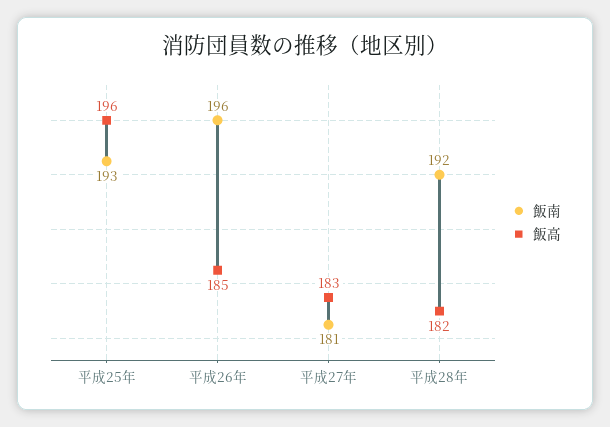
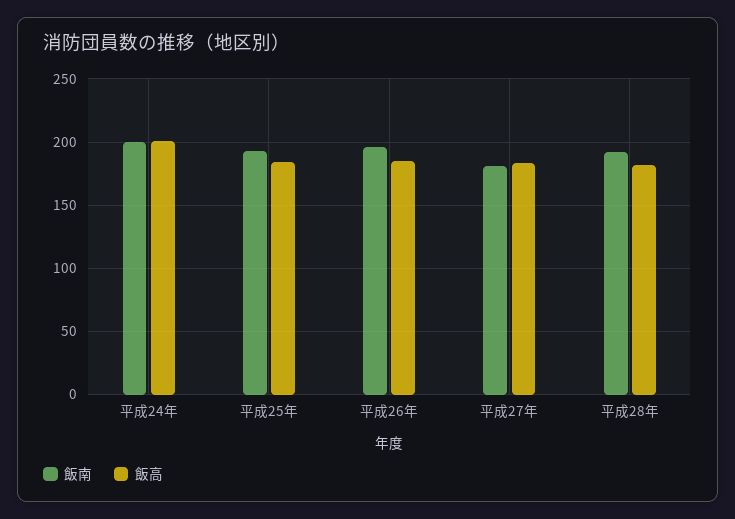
飯高, 平成25年: 196 -> 185
飯南, 平成24年: none -> 200
飯高, 平成24年: none -> 200

